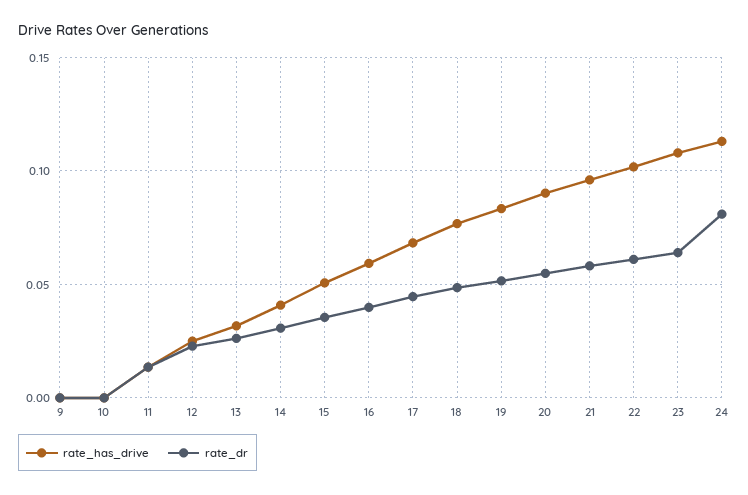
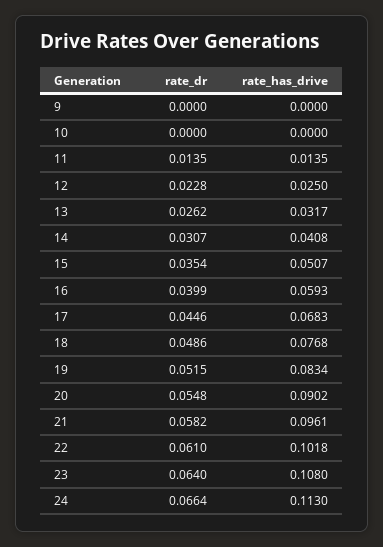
rate_dr, 24: 0.08 -> 0.0664

